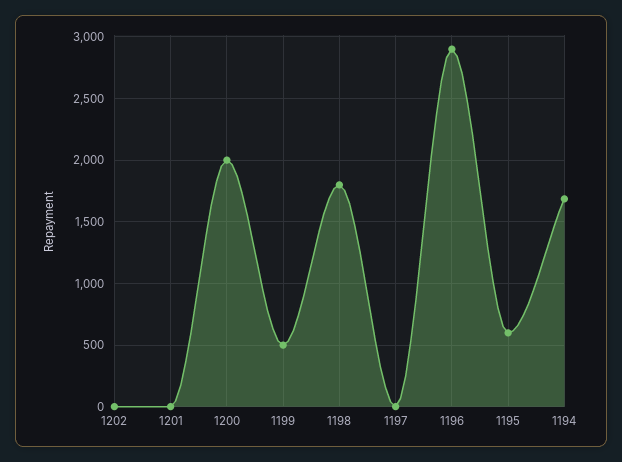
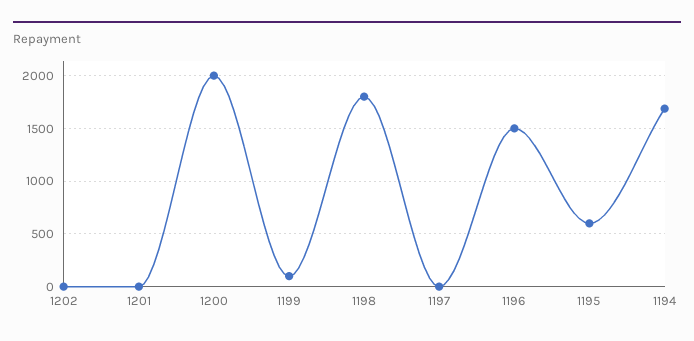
1199: 500 -> 100
1196: 2900 -> 1500

